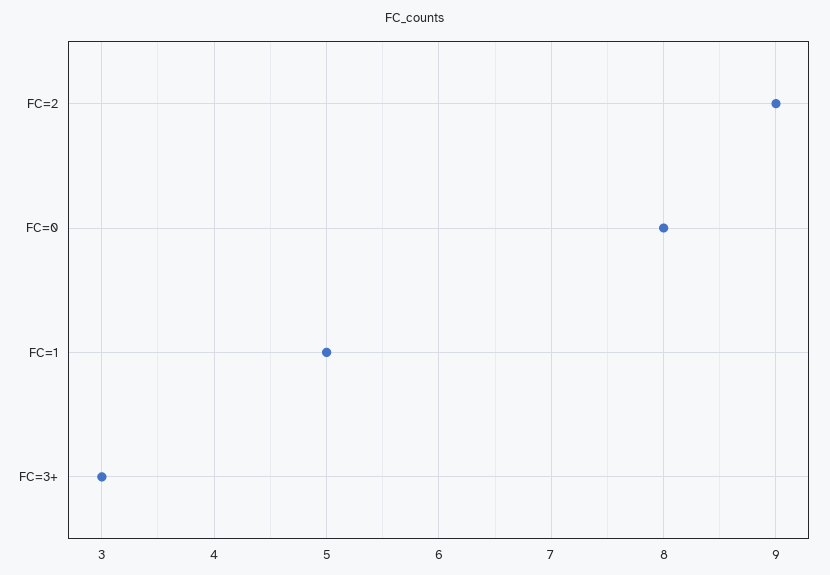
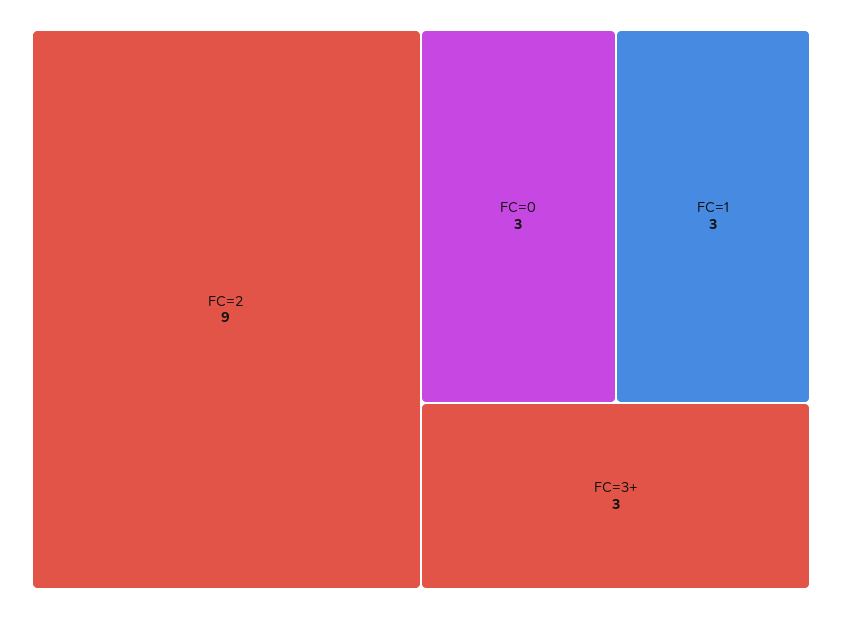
FC=0: 8 -> 3
FC=1: 5 -> 3

